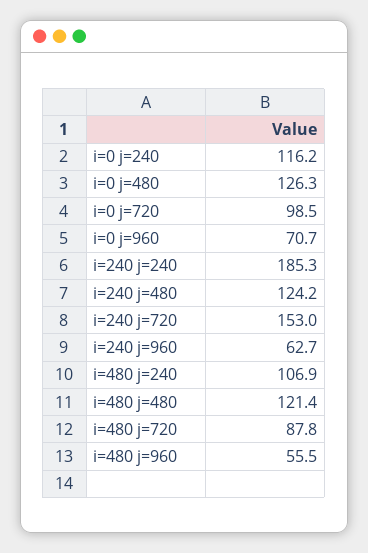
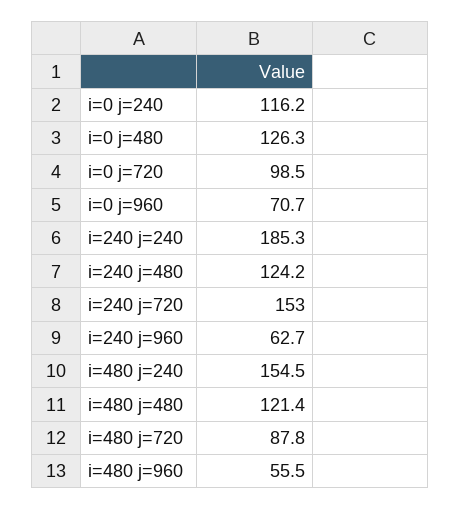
i=480 j=240: 106.9 -> 154.5

